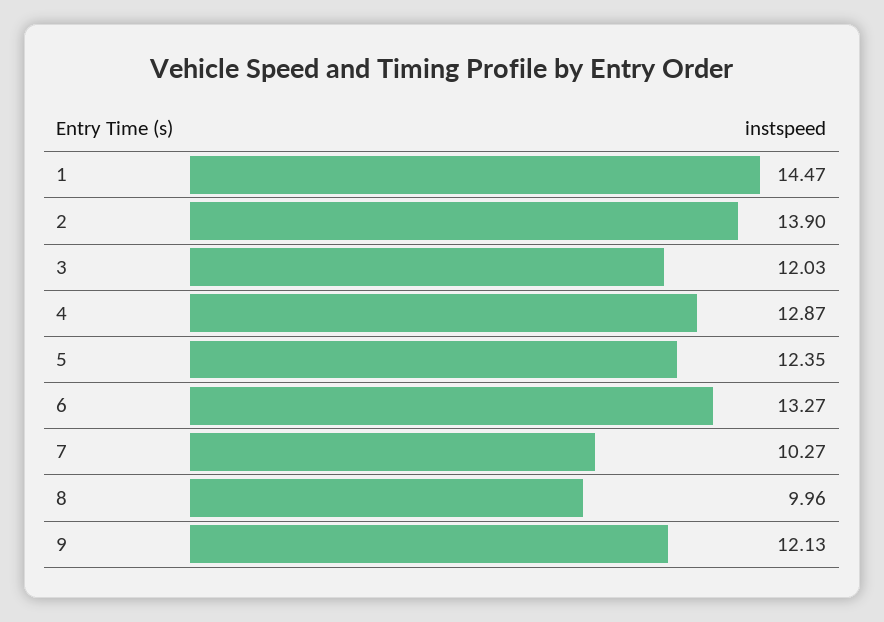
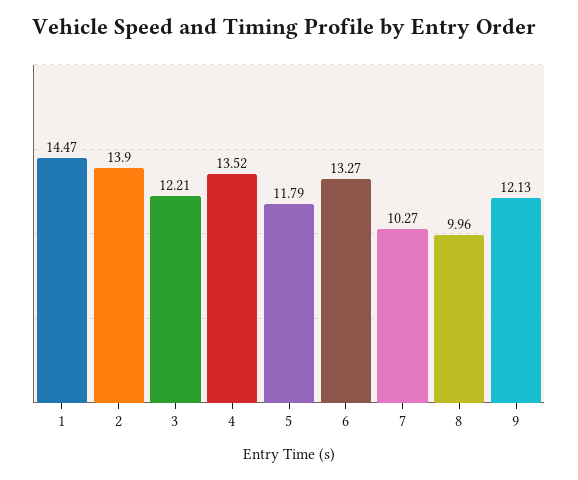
3: 12.03 -> 12.21
4: 12.87 -> 13.52
5: 12.35 -> 11.79

